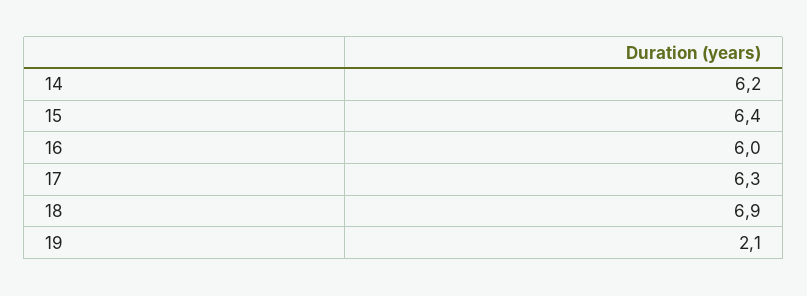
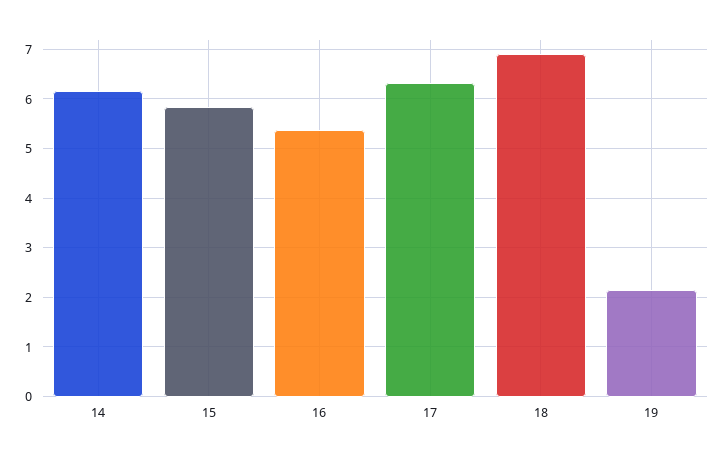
15: 6.4 -> 5.8
16: 6 -> 5.4

